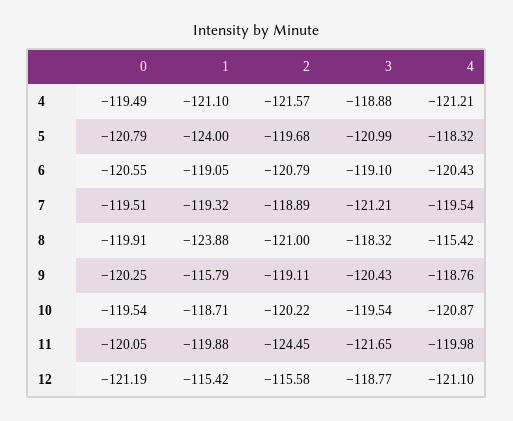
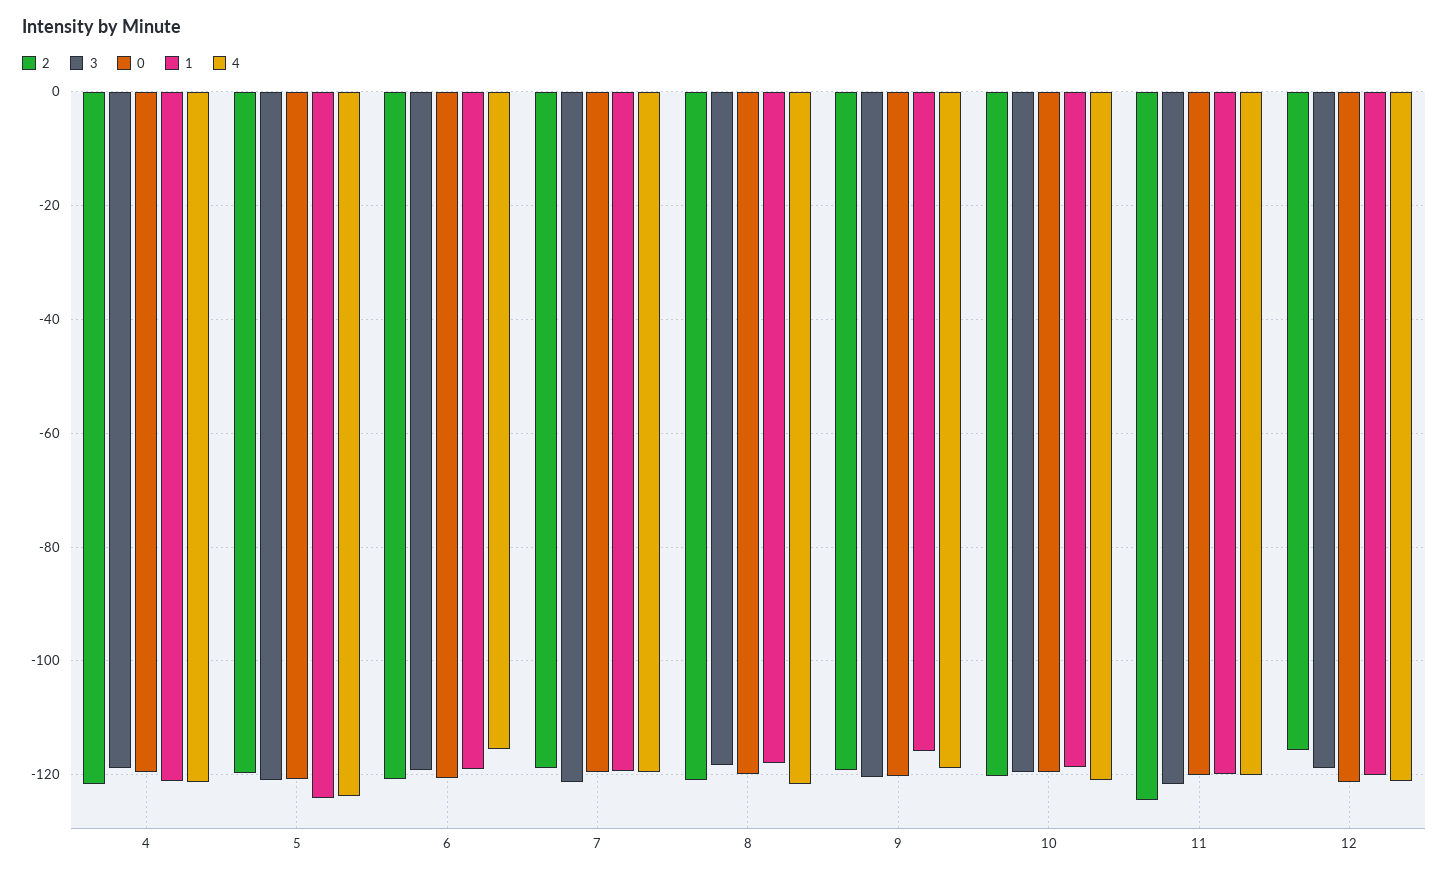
4, 5: -118.32 -> -124
4, 6: -120.43 -> -116
1, 8: -123.88 -> -118
4, 8: -115.42 -> -122
1, 12: -115.42 -> -120

